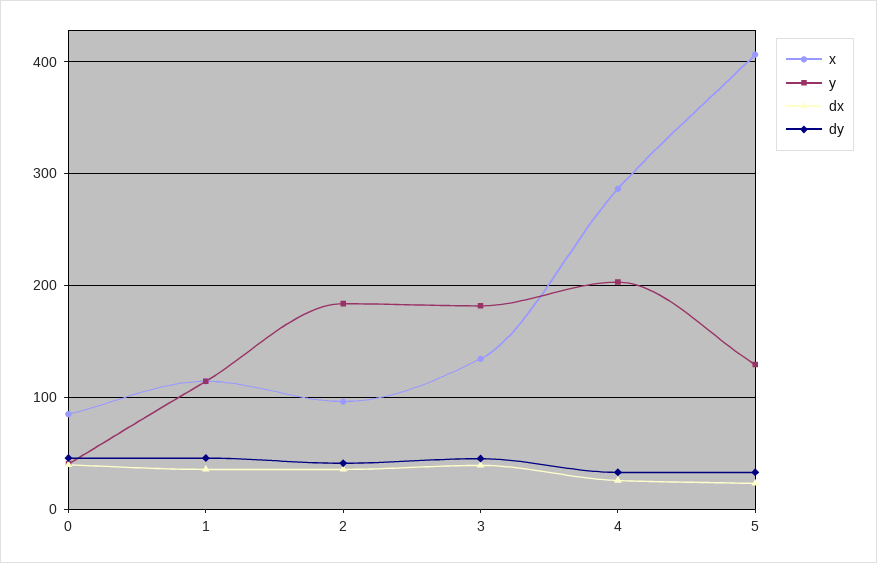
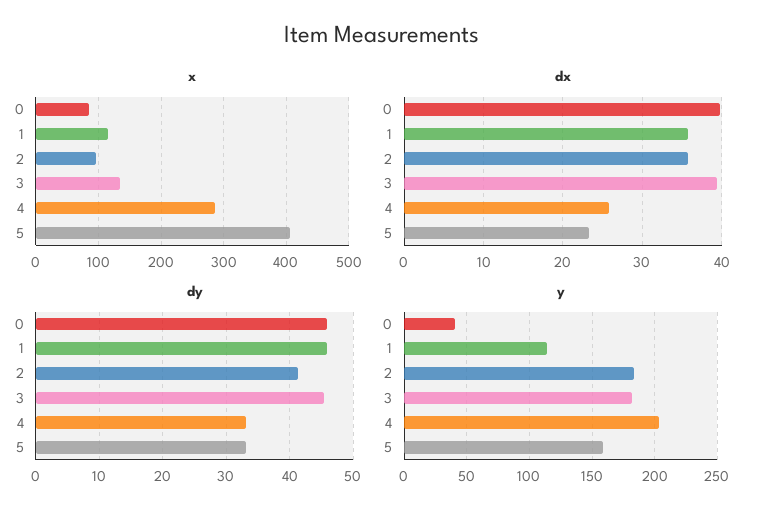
y, 5: 130 -> 160

